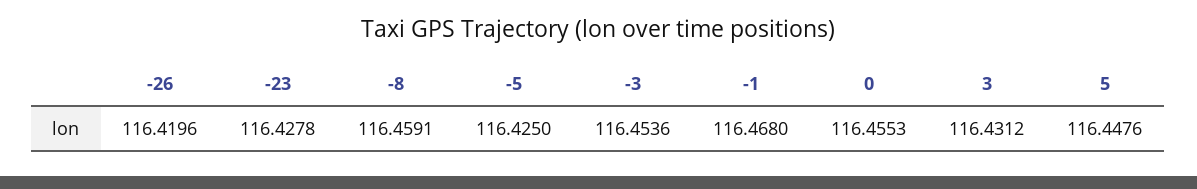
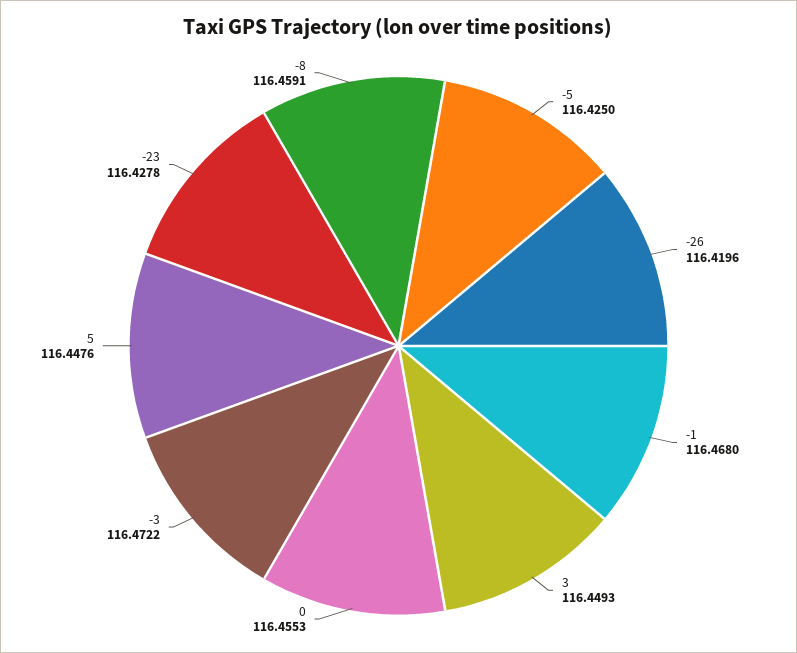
-3: 116.4536 -> 116.4722
3: 116.4312 -> 116.4493

